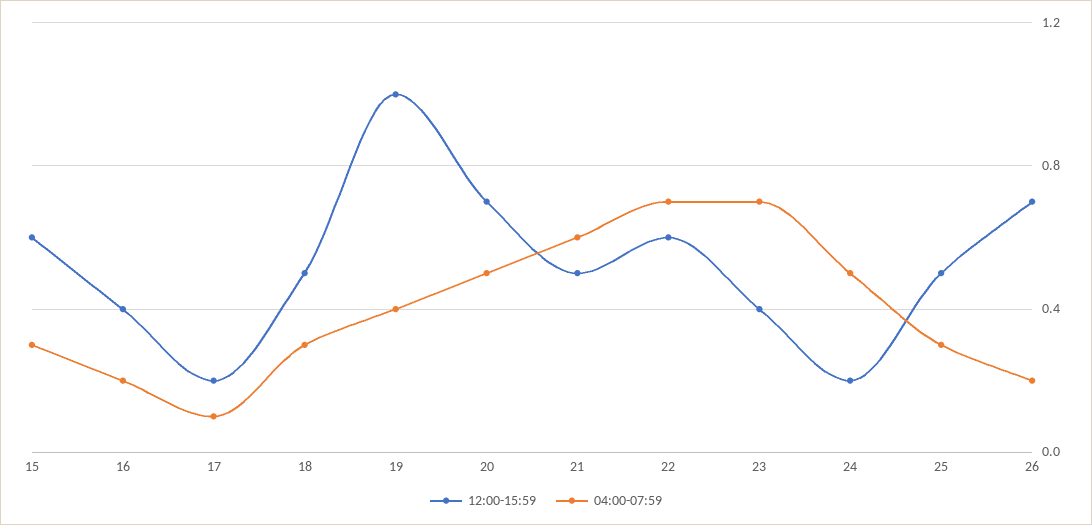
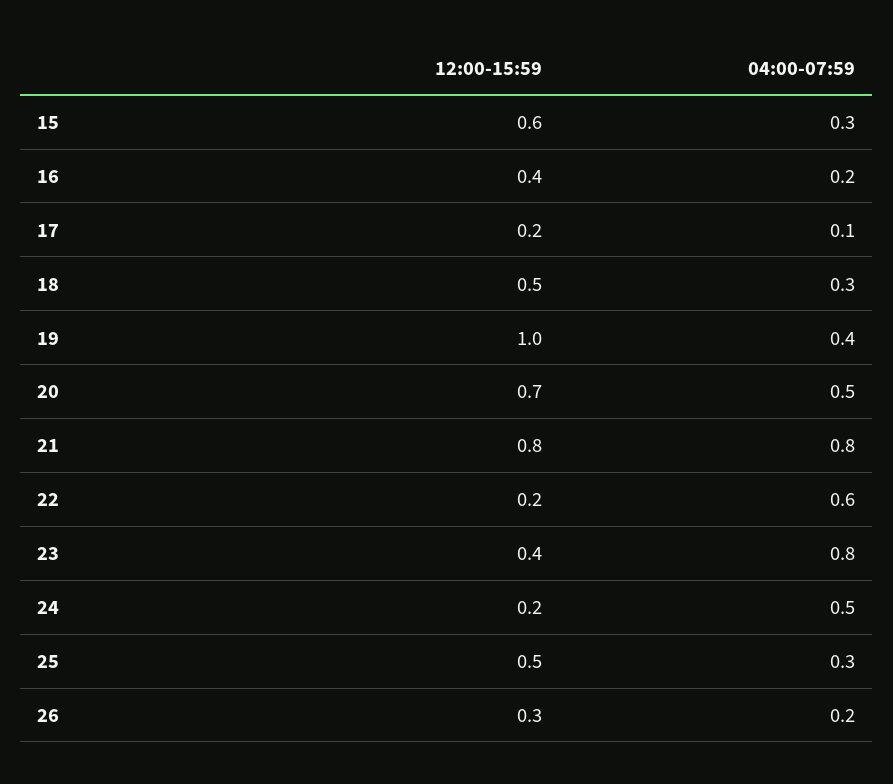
12:00-15:59, 21: 0.5 -> 0.8
04:00-07:59, 21: 0.6 -> 0.8
12:00-15:59, 22: 0.6 -> 0.2
04:00-07:59, 22: 0.7 -> 0.6
04:00-07:59, 23: 0.7 -> 0.8
12:00-15:59, 26: 0.7 -> 0.3

